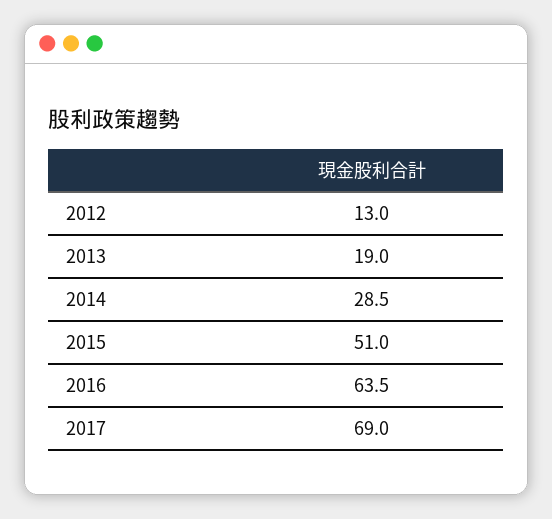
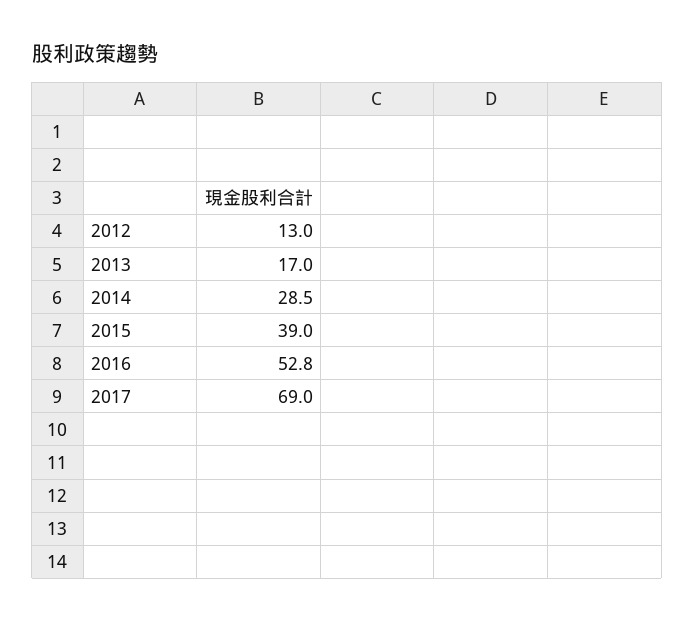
2013: 19 -> 17
2015: 51 -> 39
2016: 63.5 -> 52.8

